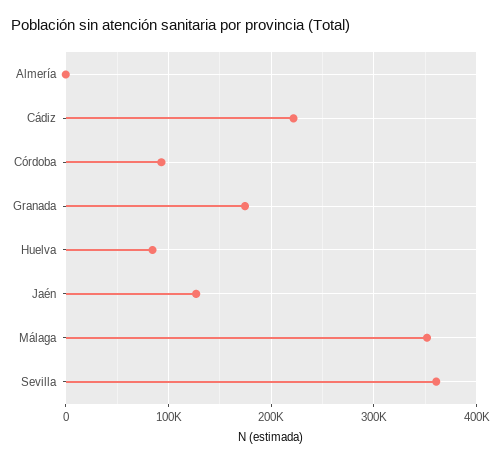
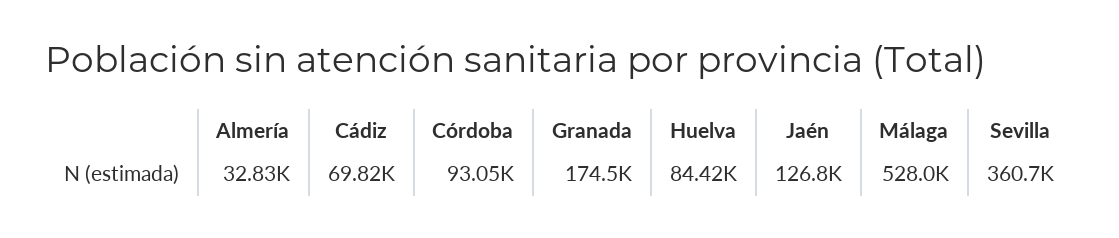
Almería: 0 -> 32830
Cádiz: 220000 -> 69820
Málaga: 350000 -> 528000

